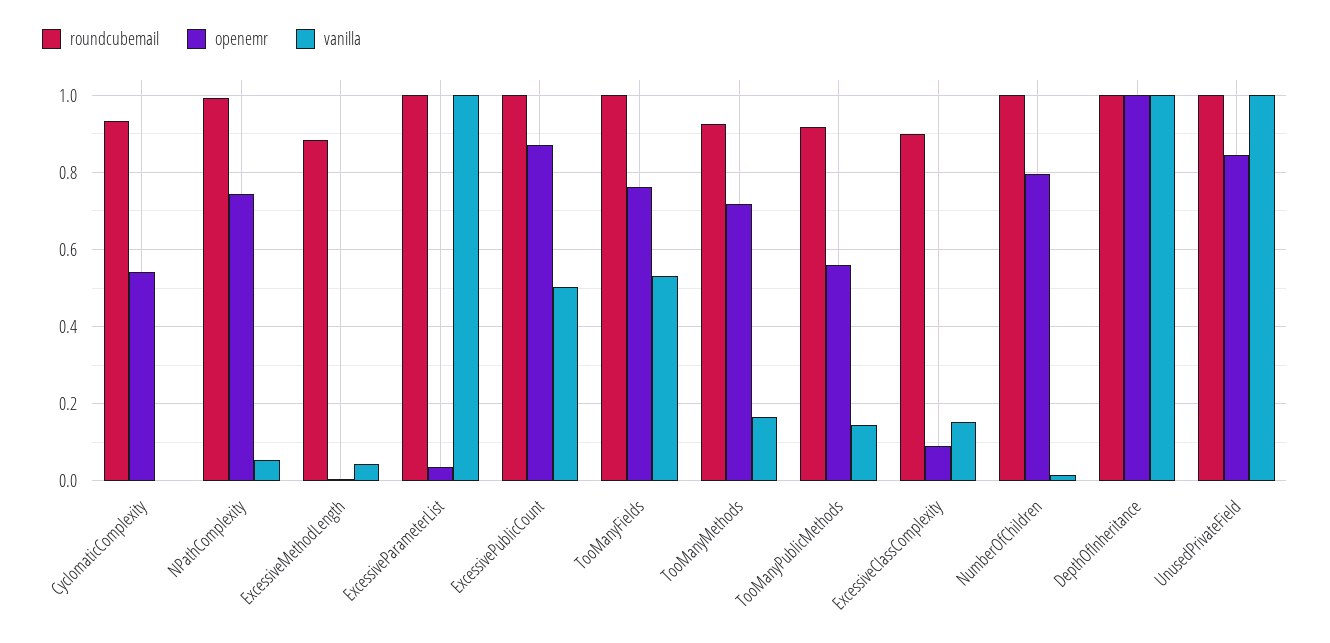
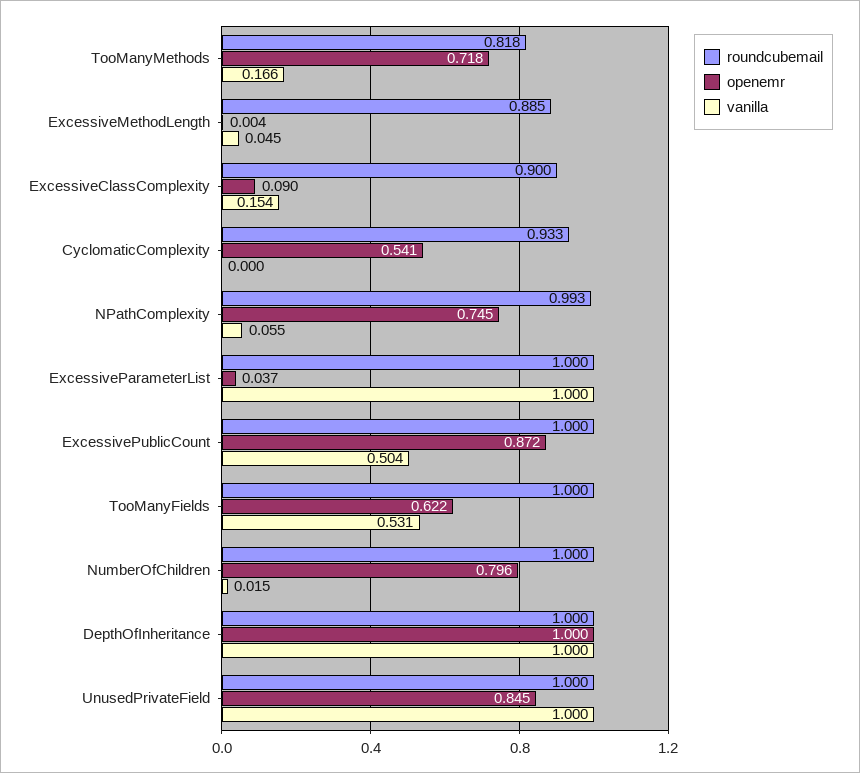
openemr, TooManyFields: 0.76 -> 0.622
roundcubemail, TooManyMethods: 0.92 -> 0.818
roundcubemail, TooManyPublicMethods: 0.92 -> none
openemr, TooManyPublicMethods: 0.56 -> none
vanilla, TooManyPublicMethods: 0.14 -> none

